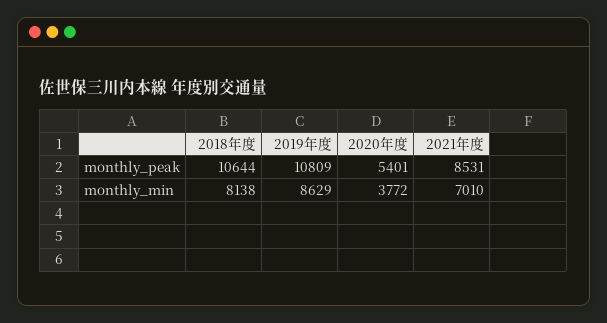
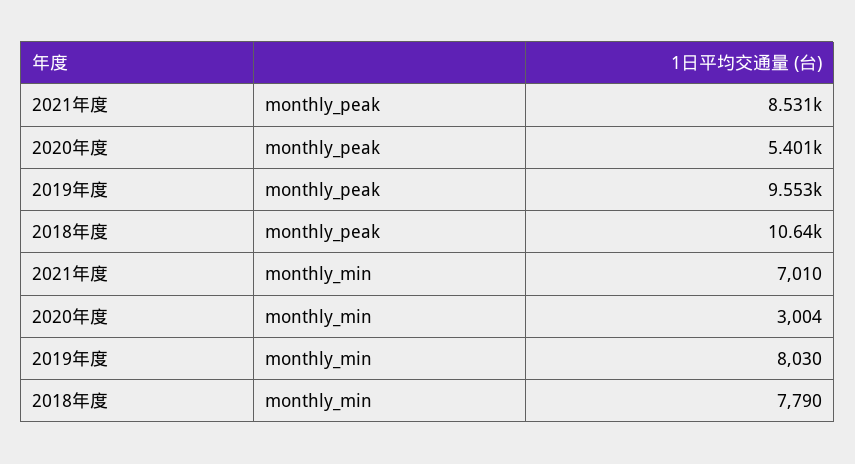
2019年度, monthly_peak: 10809 -> 9553
2018年度, monthly_min: 8138 -> 7790
2019年度, monthly_min: 8629 -> 8030
2020年度, monthly_min: 3772 -> 3004

